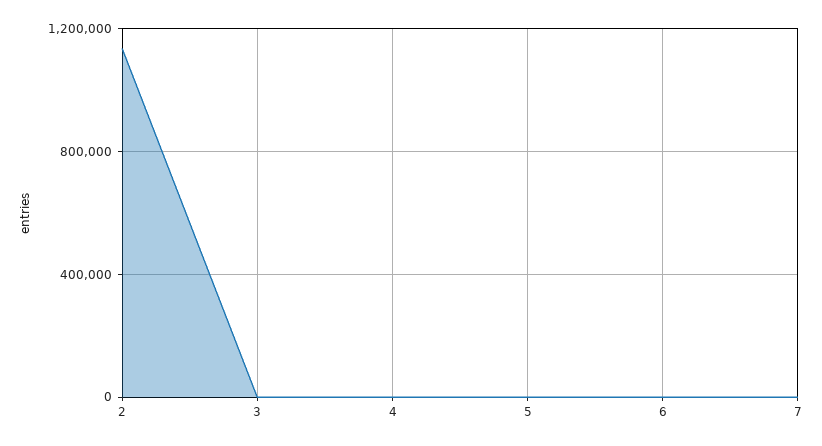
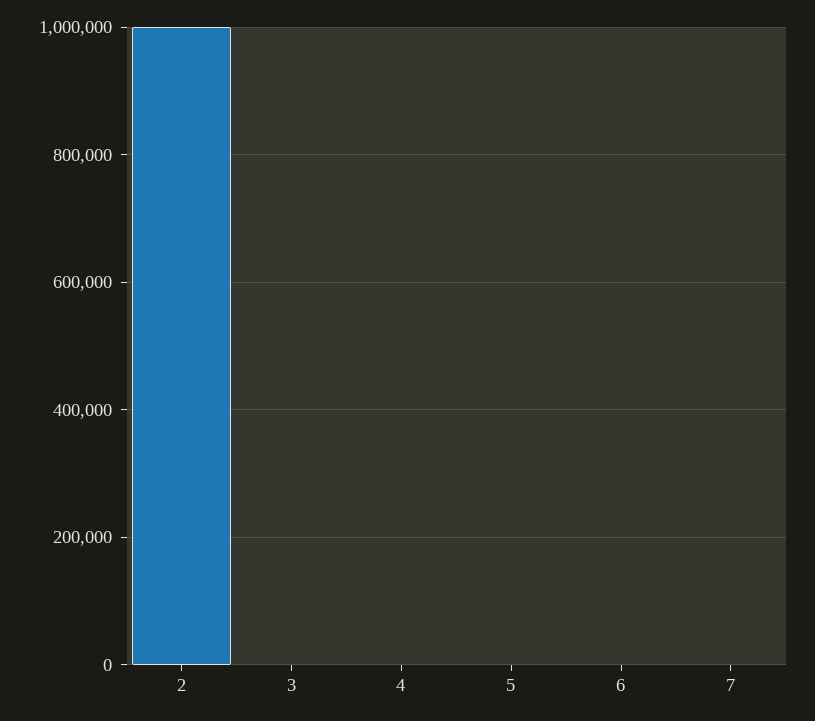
2: 1150000 -> 1000000

